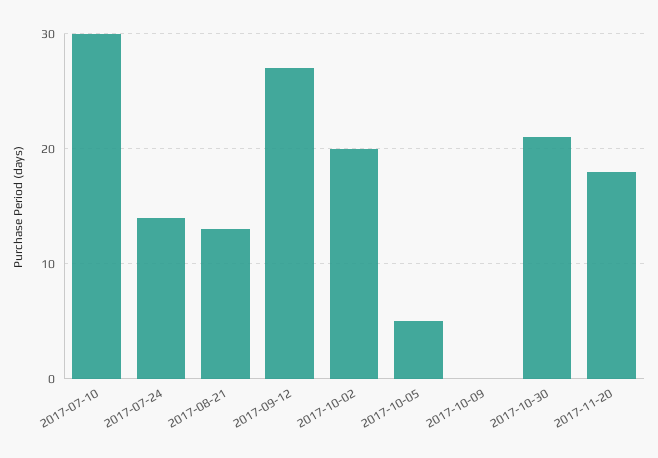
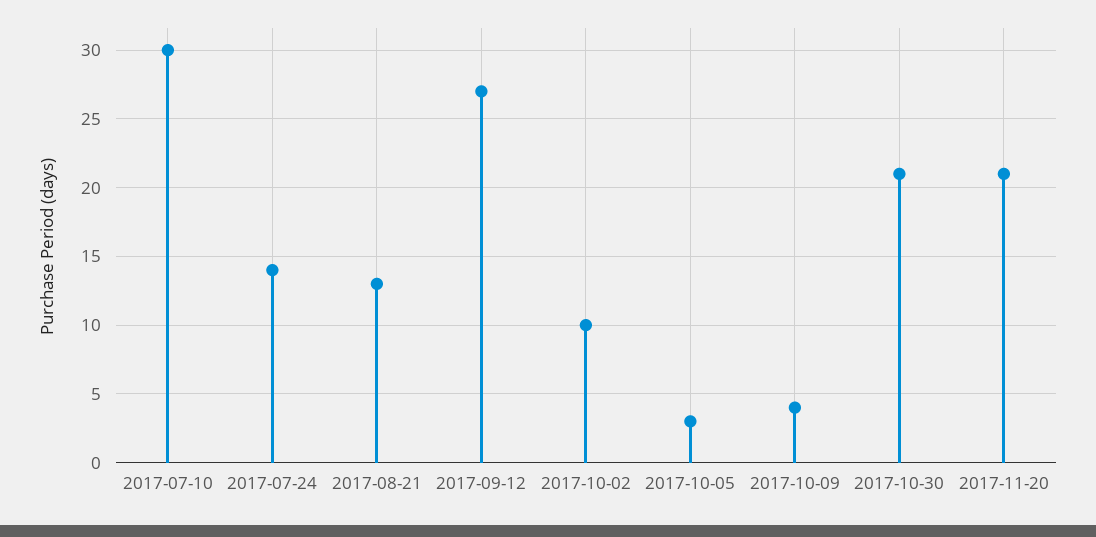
2017-10-02: 20 -> 10
2017-10-05: 5 -> 3
2017-10-09: 0 -> 4
2017-11-20: 18 -> 21

